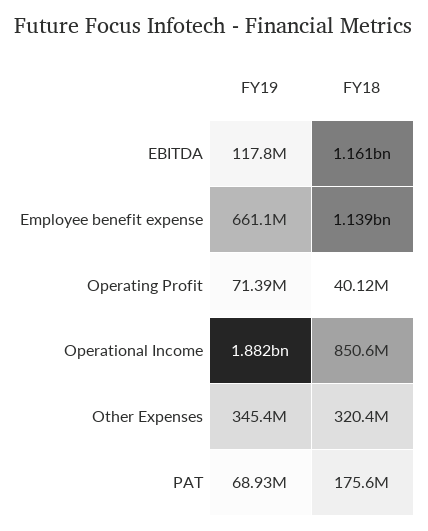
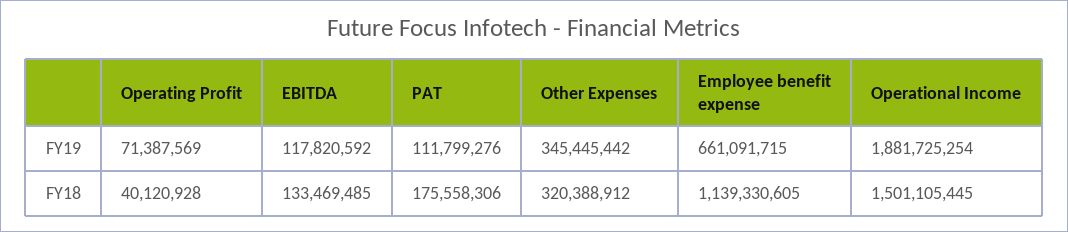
FY18, EBITDA: 1161000000 -> 133469485
FY18, Operational Income: 850600000 -> 1501105445
FY19, PAT: 68930000 -> 111799276

